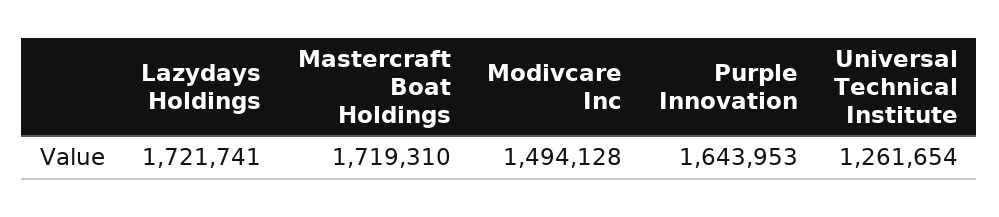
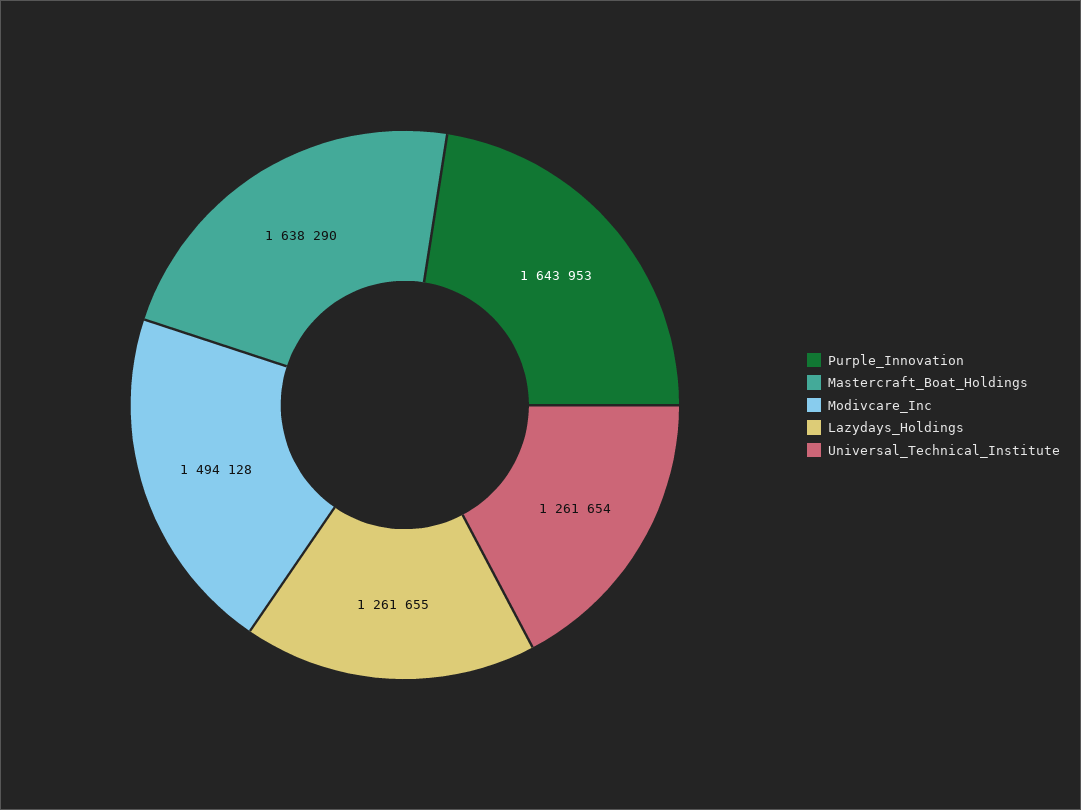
Lazydays Holdings: 1721741 -> 1261655
Mastercraft Boat Holdings: 1719310 -> 1638290

